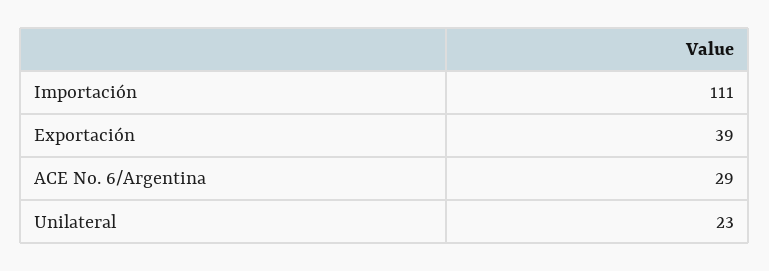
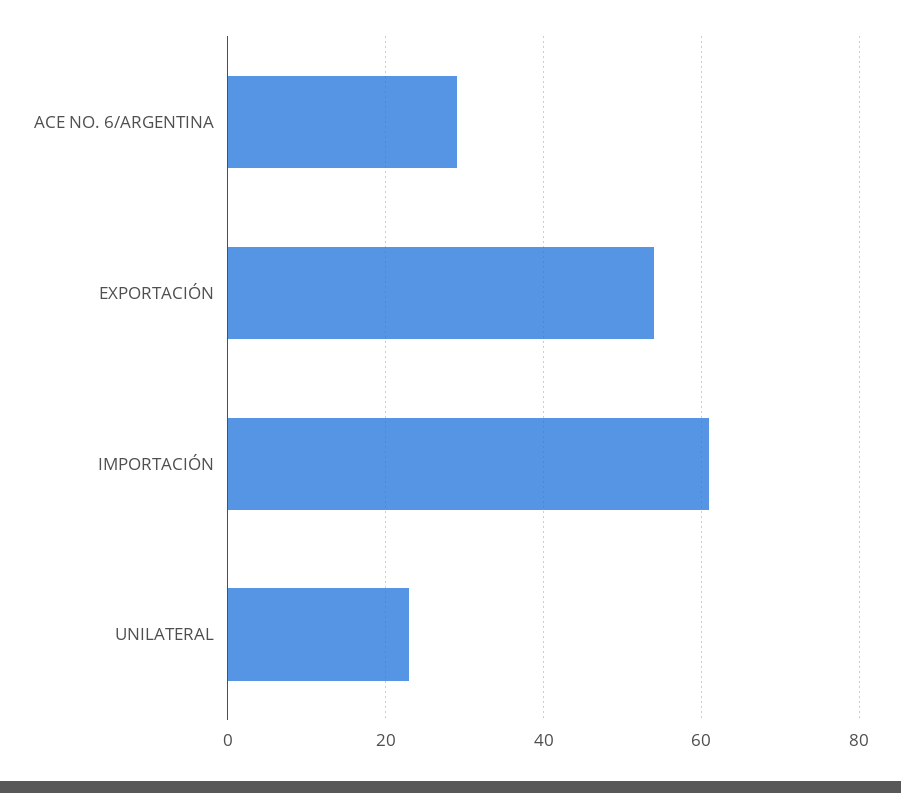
Importación: 111 -> 60
Exportación: 39 -> 55

